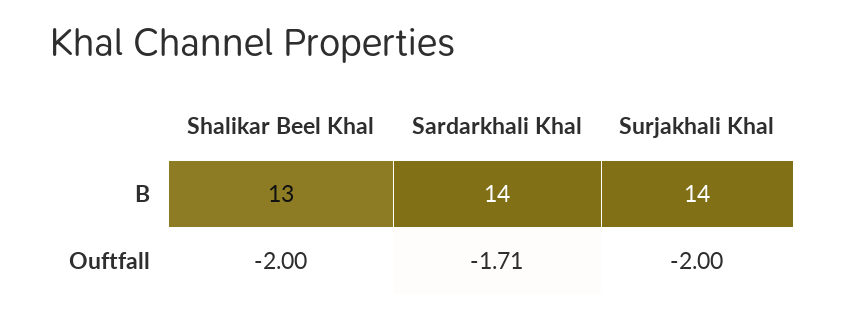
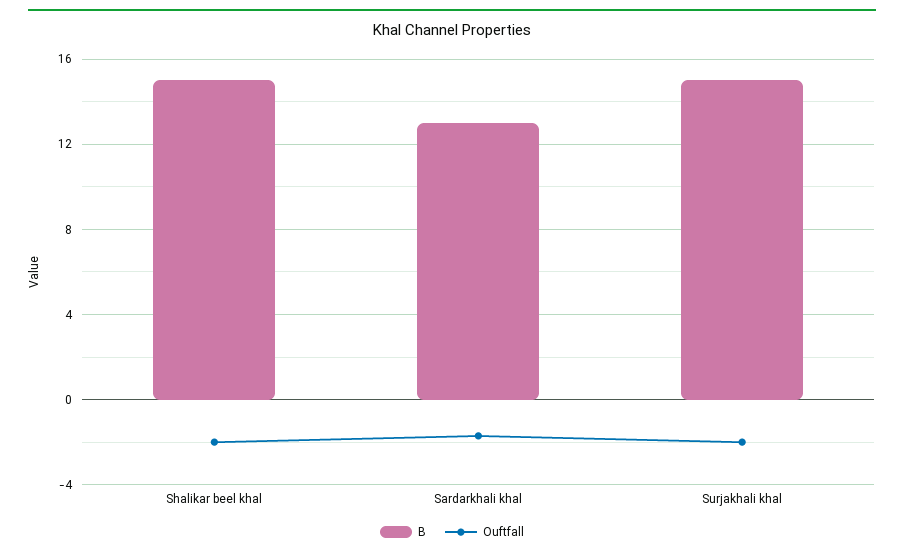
B, Shalikar Beel Khal: 13 -> 15
B, Sardarkhali Khal: 14 -> 13
B, Surjakhali Khal: 14 -> 15

